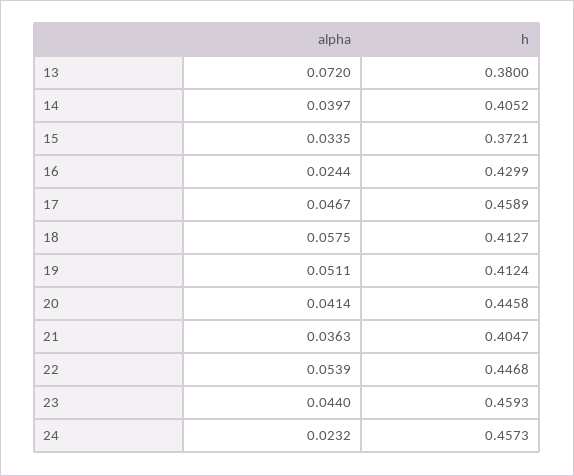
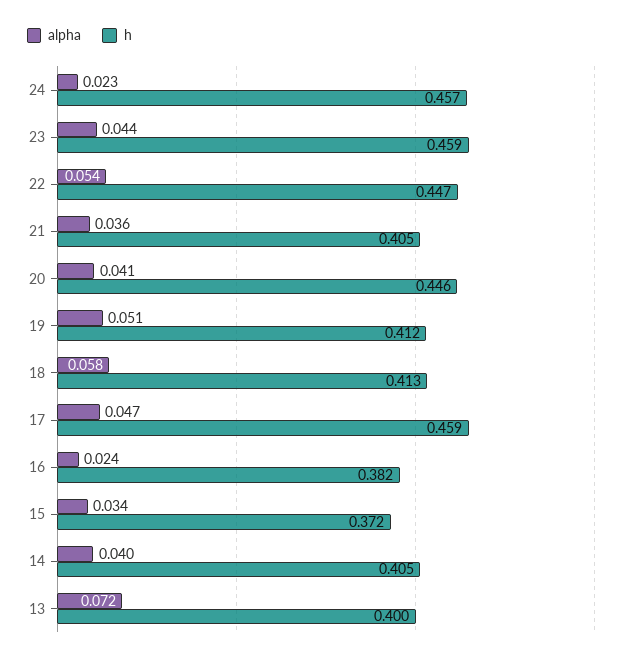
h, 13: 0.38 -> 0.4
h, 16: 0.4299 -> 0.382

